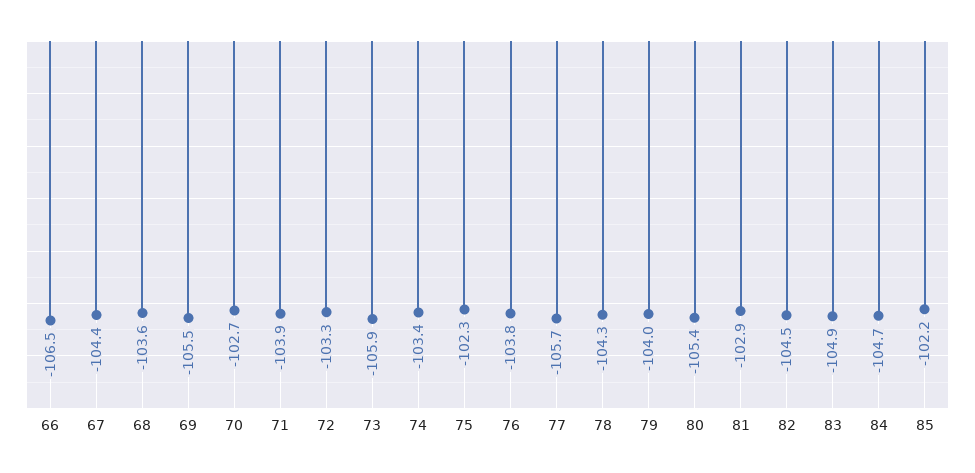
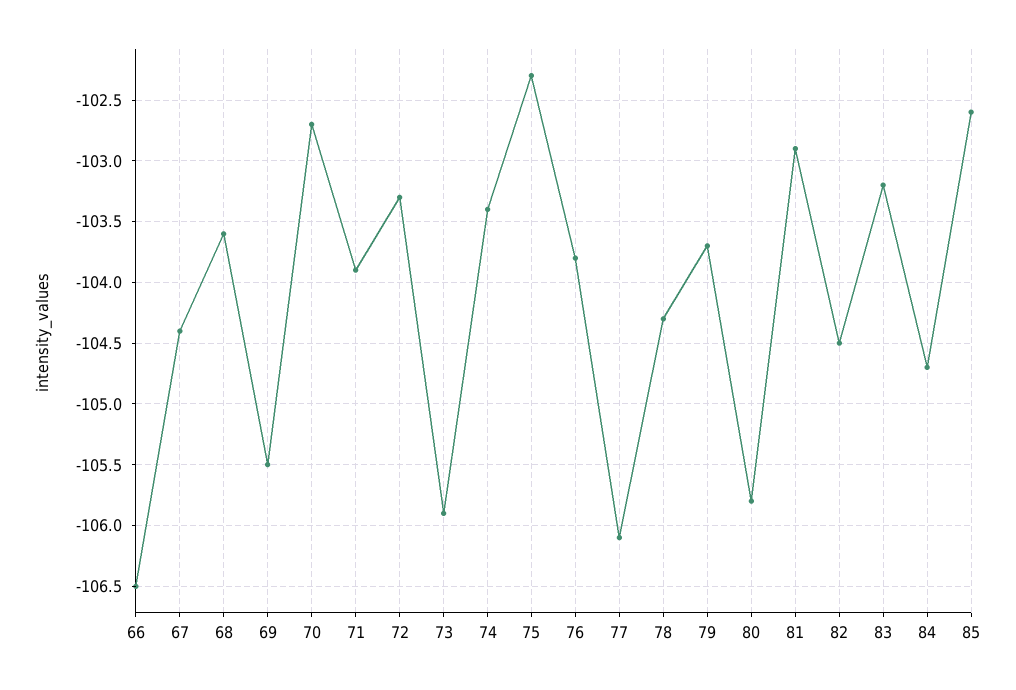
77: -105.7 -> -106.1
79: -104 -> -103.7
80: -105.4 -> -105.8
83: -104.9 -> -103.2
85: -102.2 -> -102.6

